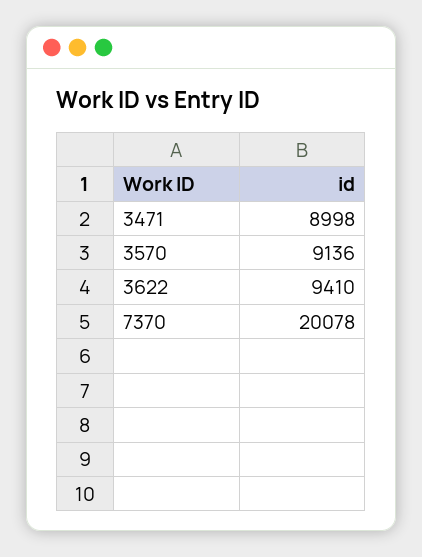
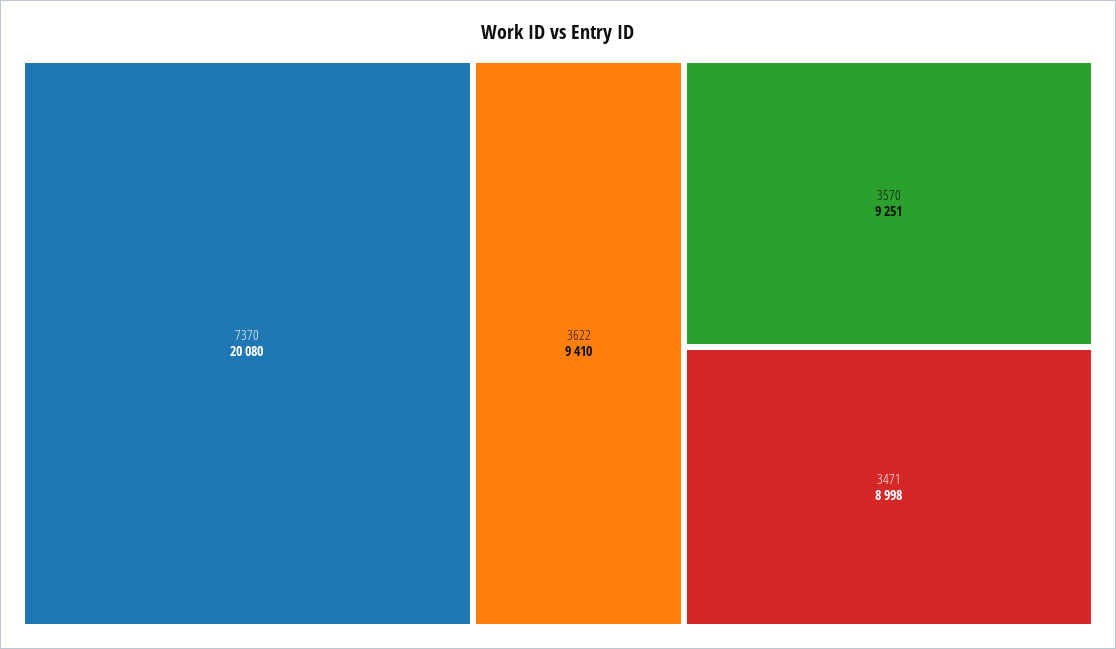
3570: 9136 -> 9251
7370: 20078 -> 20080

